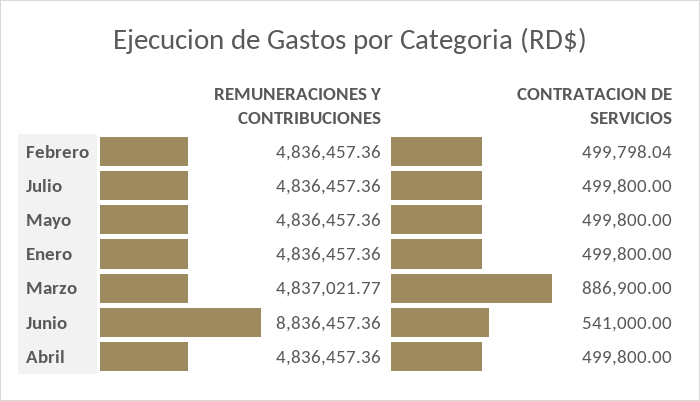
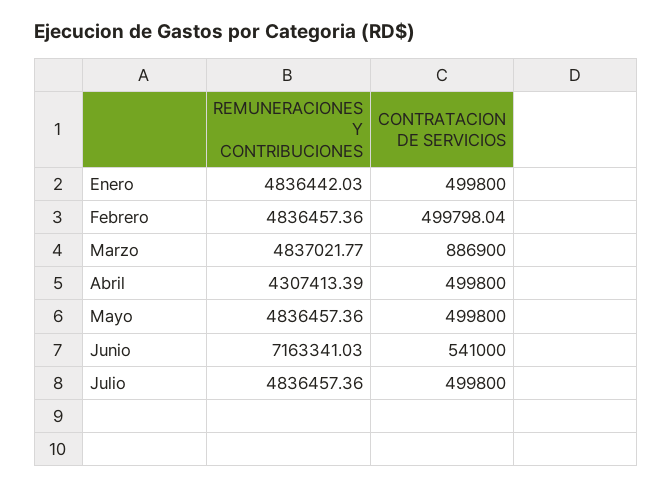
REMUNERACIONES Y CONTRIBUCIONES, Enero: 4836457.36 -> 4836442.03
REMUNERACIONES Y CONTRIBUCIONES, Junio: 8836457.36 -> 7163341.03
REMUNERACIONES Y CONTRIBUCIONES, Abril: 4836457.36 -> 4307413.39

